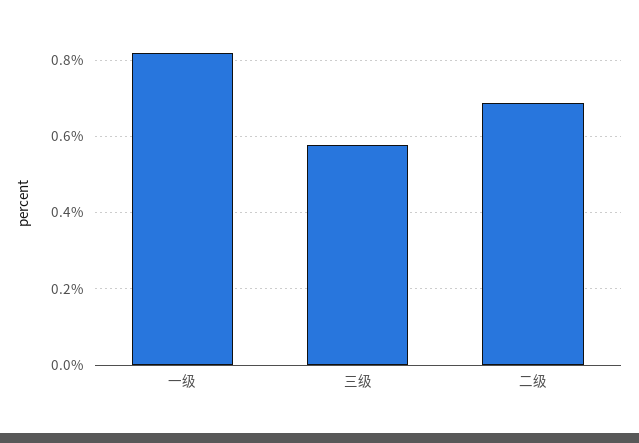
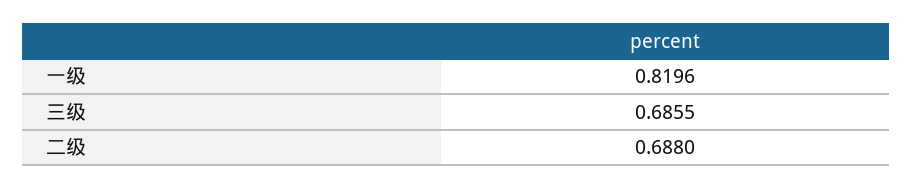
三级: 0.58 -> 0.6855

